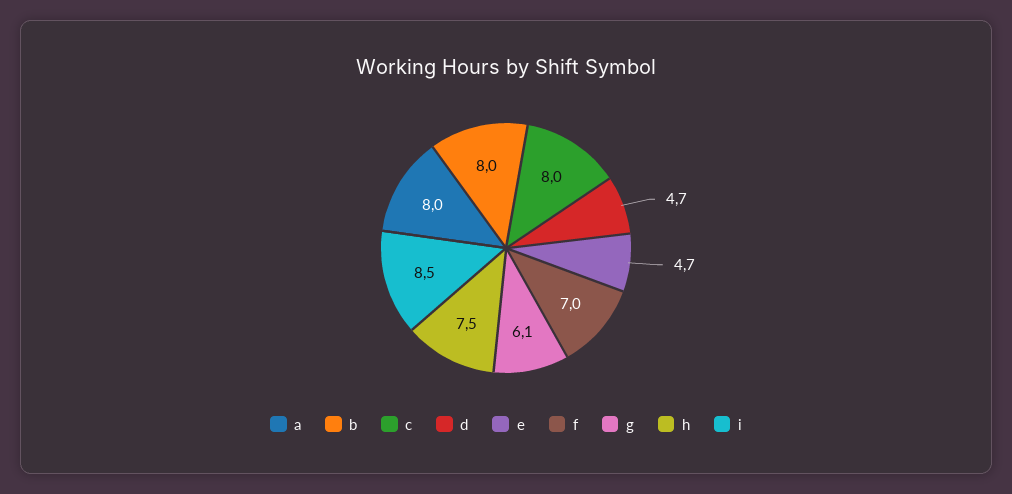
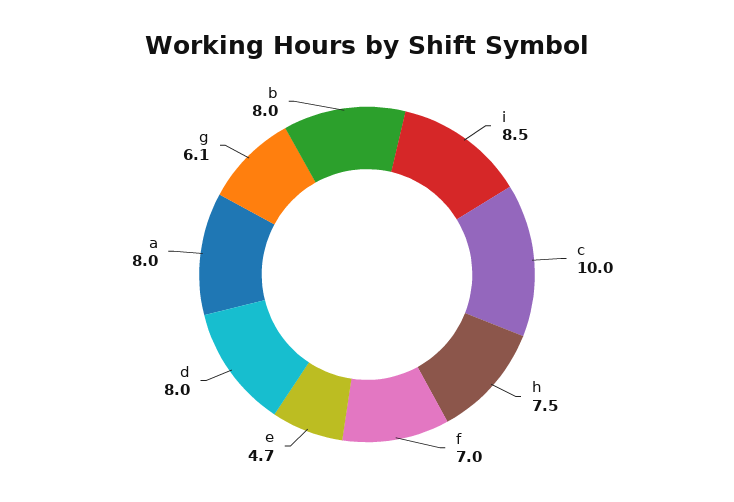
c: 8 -> 10
d: 4.7 -> 8

